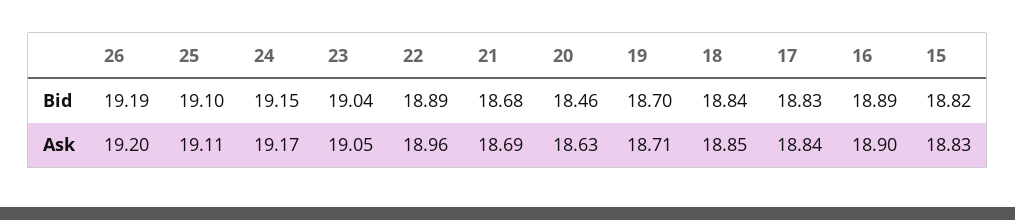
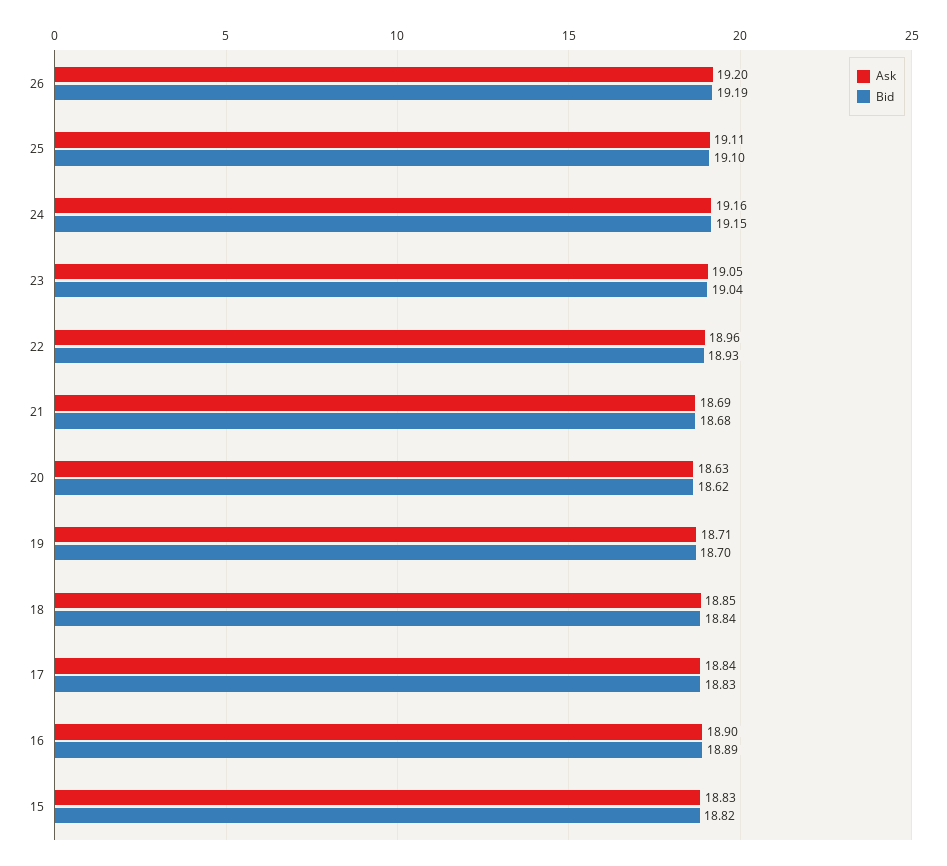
Bid, 22: 18.89 -> 18.93
Bid, 20: 18.46 -> 18.62
Ask, 24: 19.17 -> 19.16

